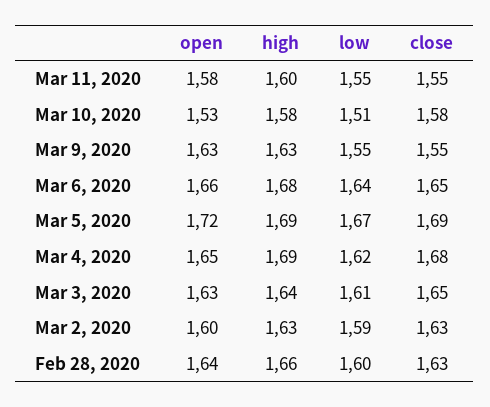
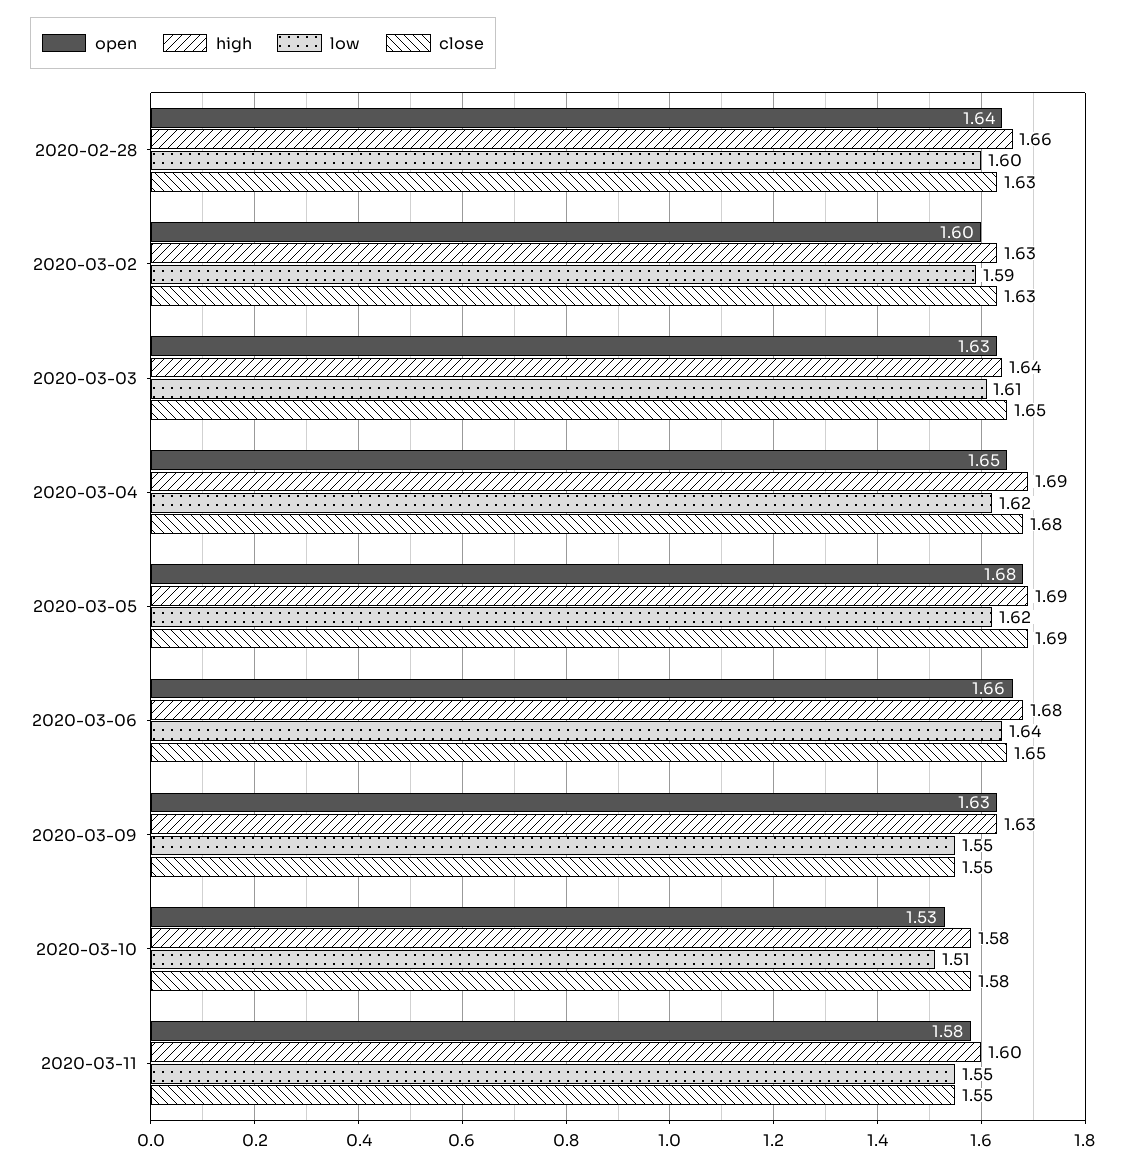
open, Mar 5, 2020: 1.72 -> 1.68
low, Mar 5, 2020: 1.67 -> 1.62

